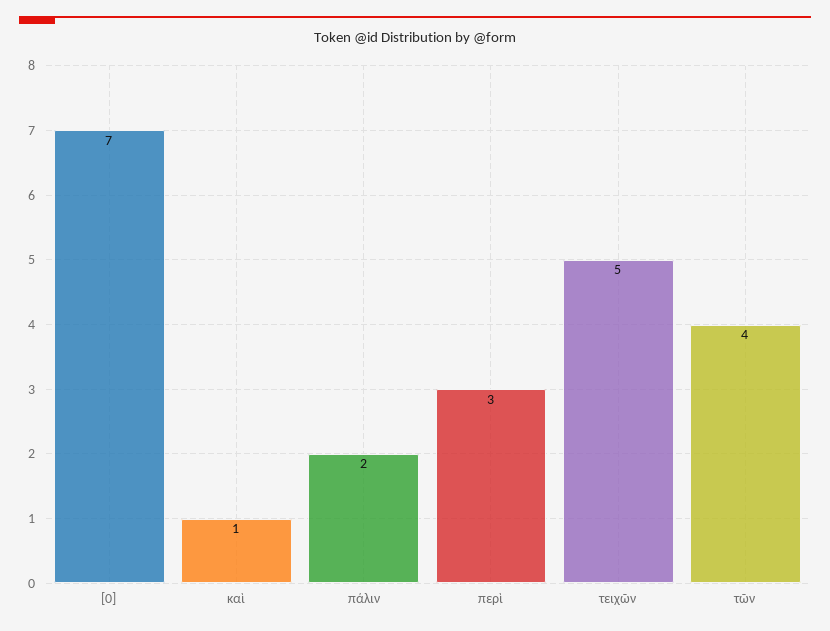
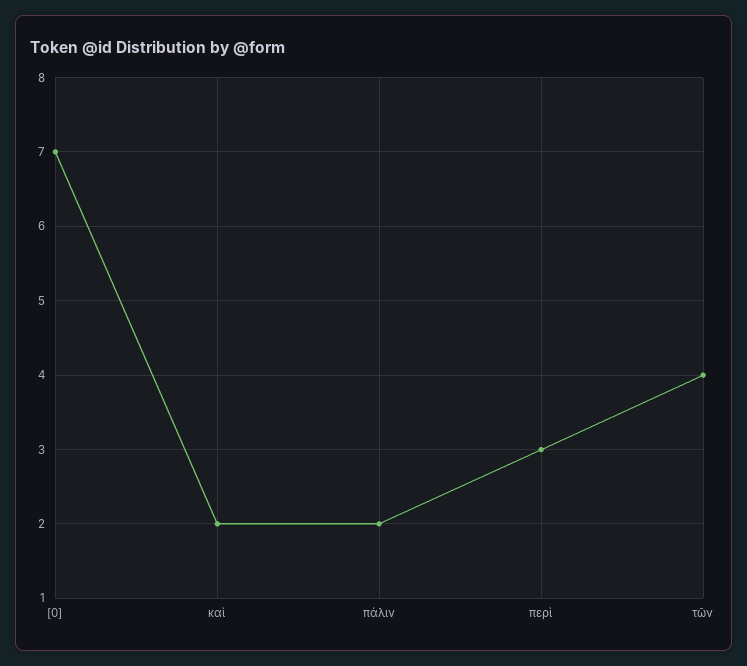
καὶ: 1 -> 2
τειχῶν: 5 -> none

